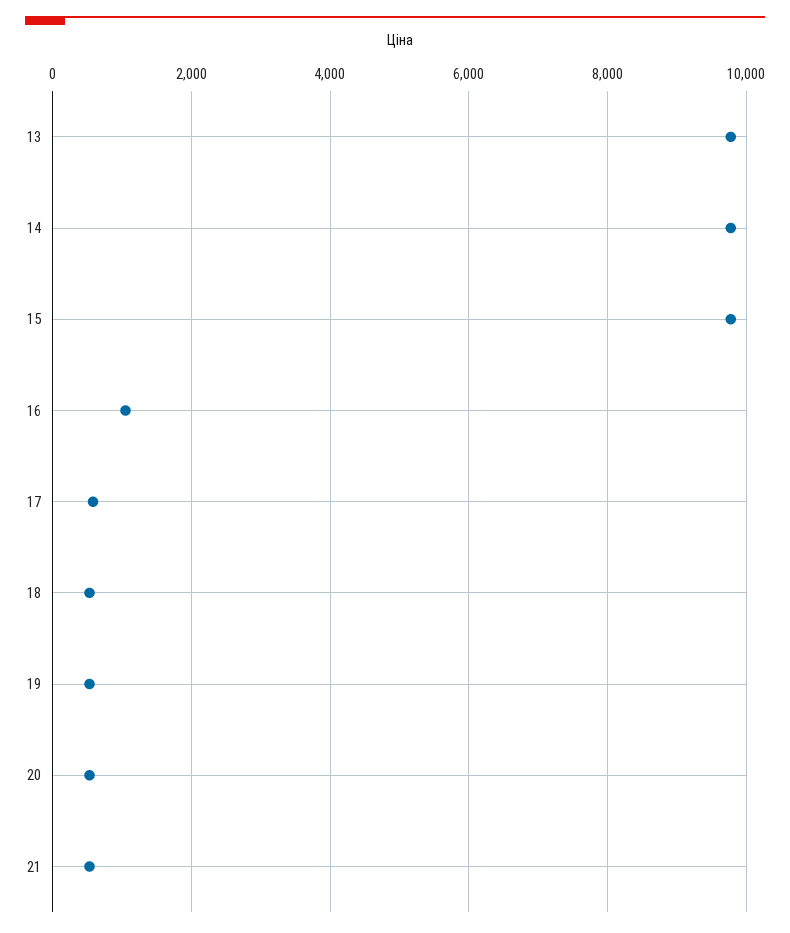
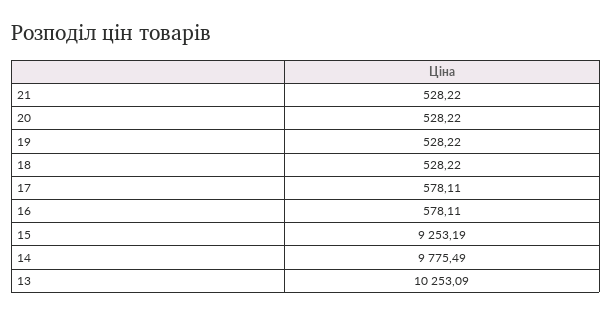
13: 9800 -> 10253.09
15: 9800 -> 9253.19
16: 1000 -> 578.11

